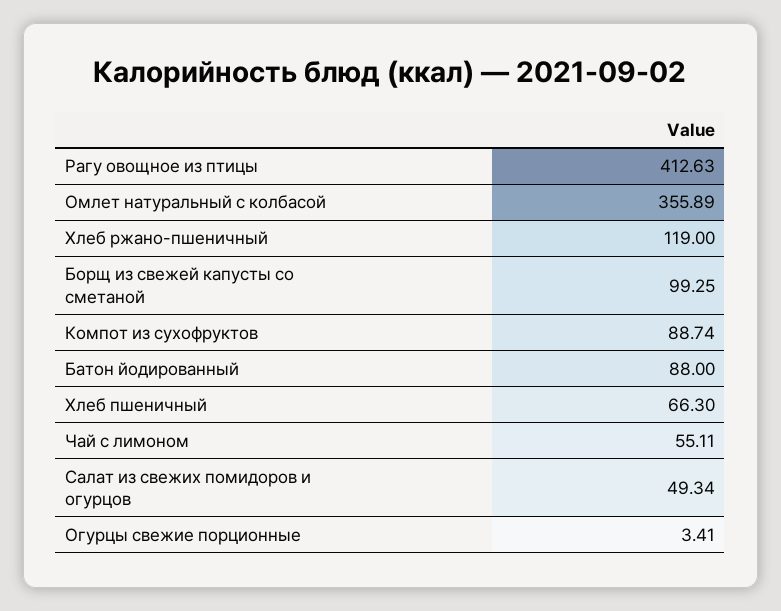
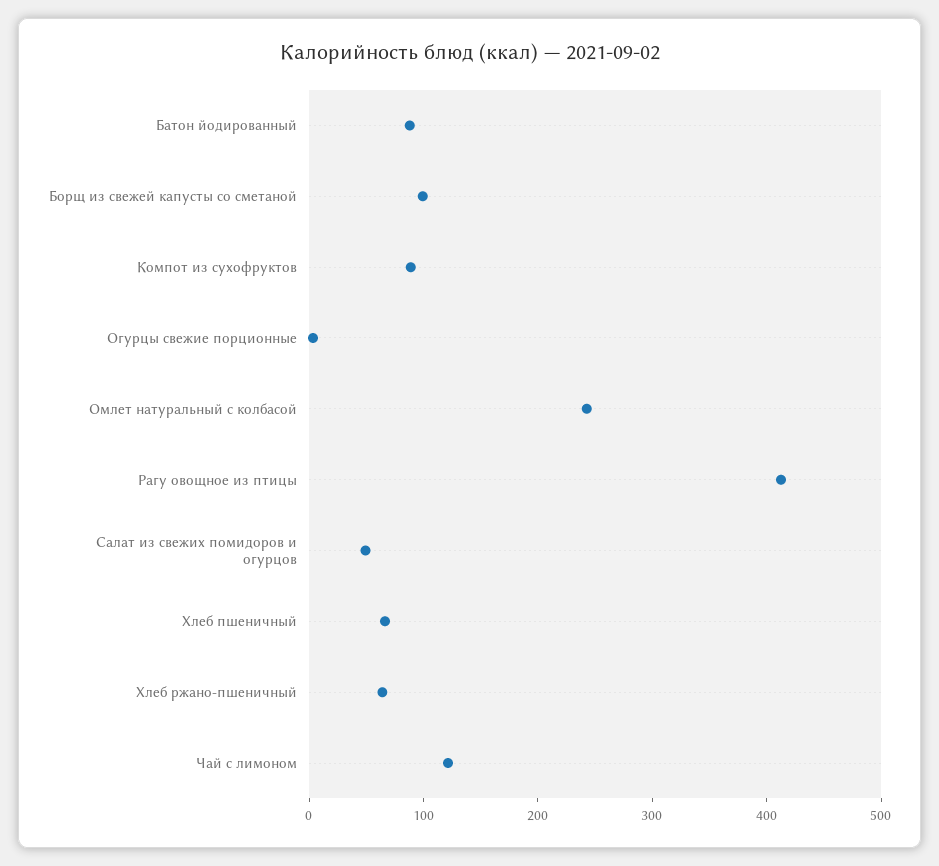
Омлет натуральный с колбасой: 355.89 -> 240
Хлеб ржано-пшеничный: 119 -> 60
Чай с лимоном: 55.11 -> 120

